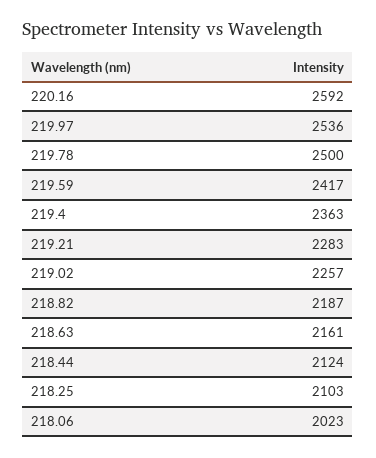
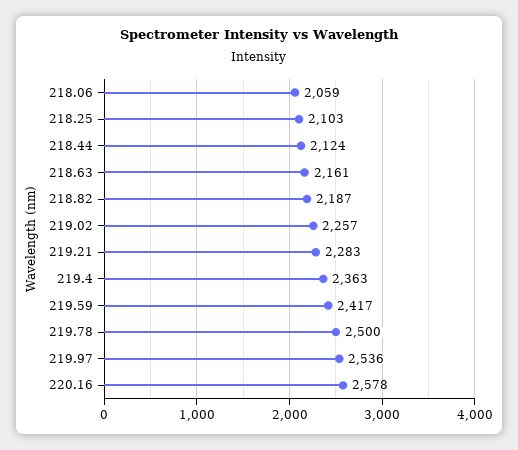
220.16: 2592 -> 2578
218.06: 2023 -> 2059

